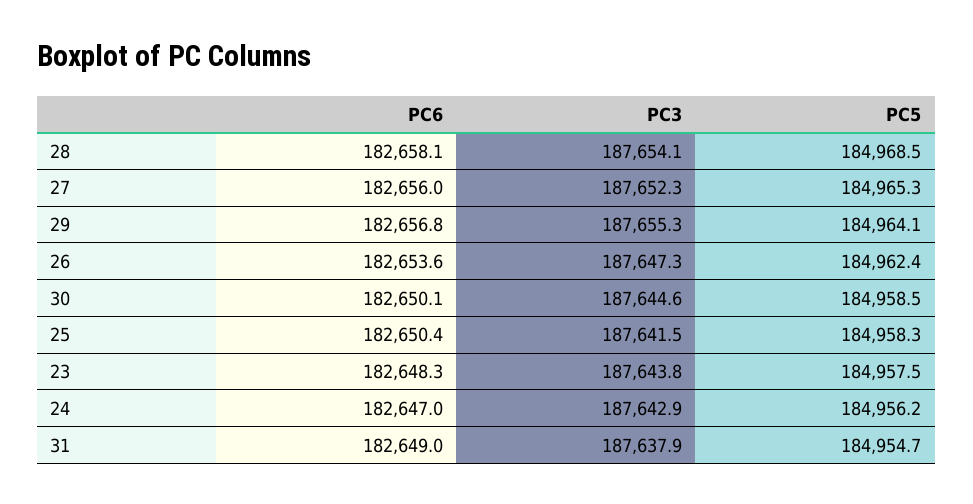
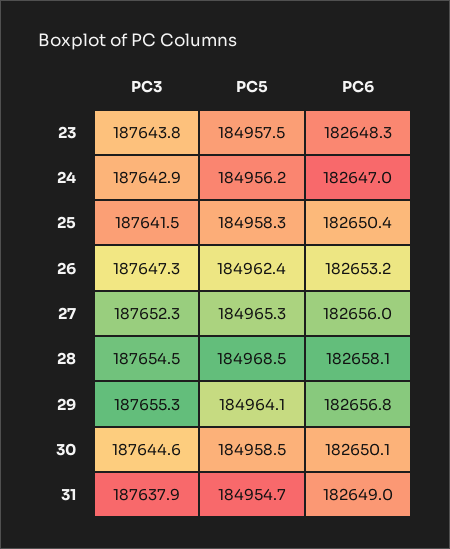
PC3, 28: 187654.1 -> 187654.5
PC6, 26: 182653.6 -> 182653.2

